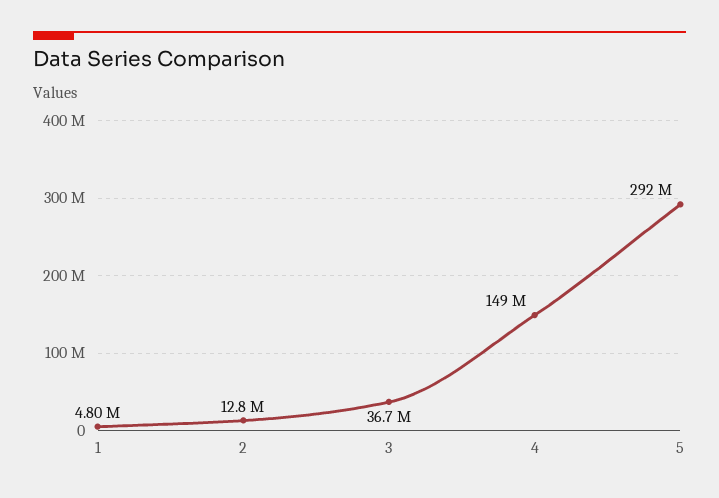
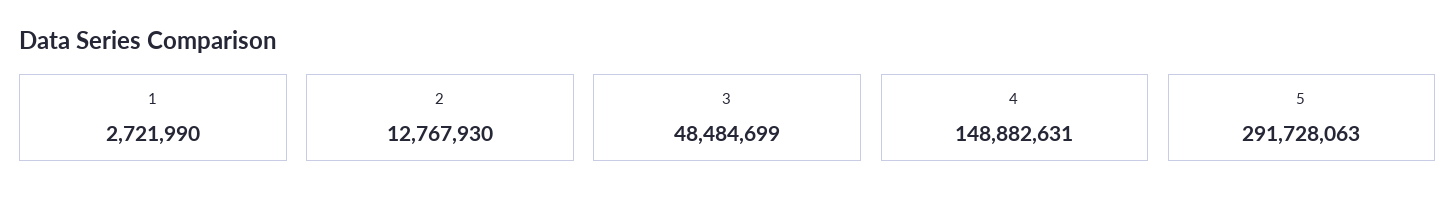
1: 4800000 -> 2721990
3: 36700000 -> 48484699

